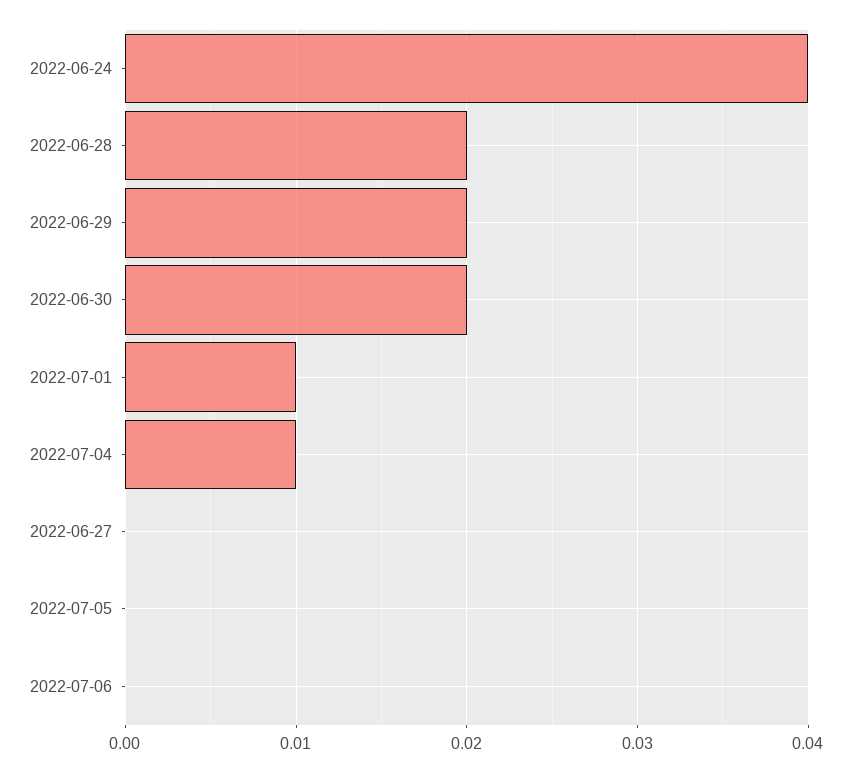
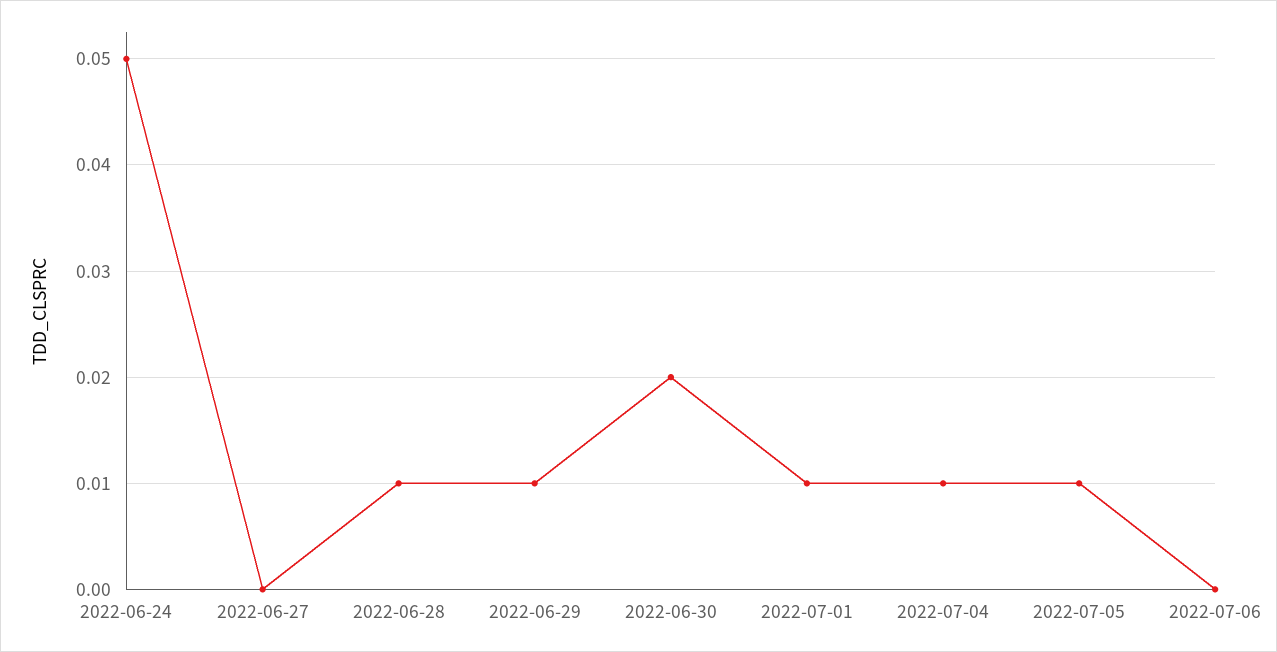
2022-06-24: 0.04 -> 0.05
2022-06-28: 0.02 -> 0.01
2022-06-29: 0.02 -> 0.01
2022-07-05: 0 -> 0.01

